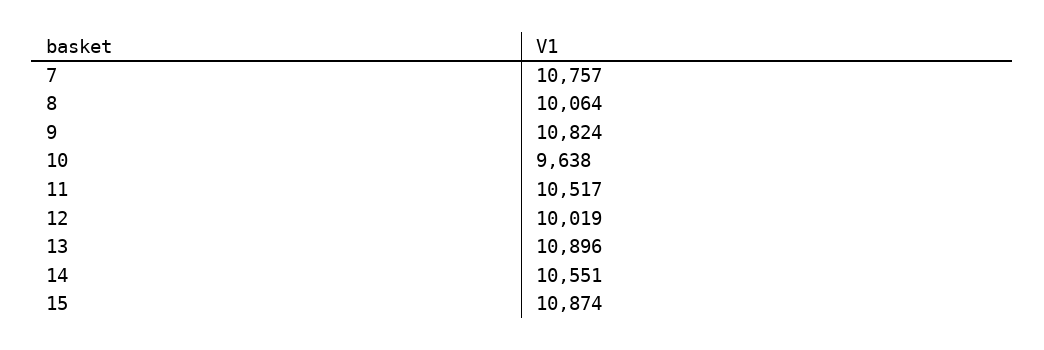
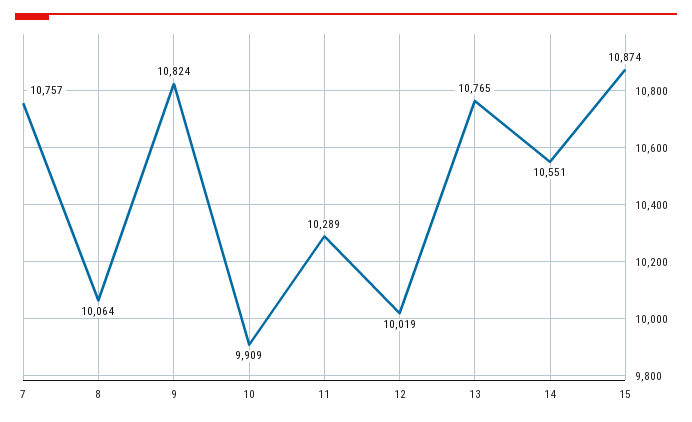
10: 9638 -> 9909
11: 10517 -> 10289
13: 10896 -> 10765

